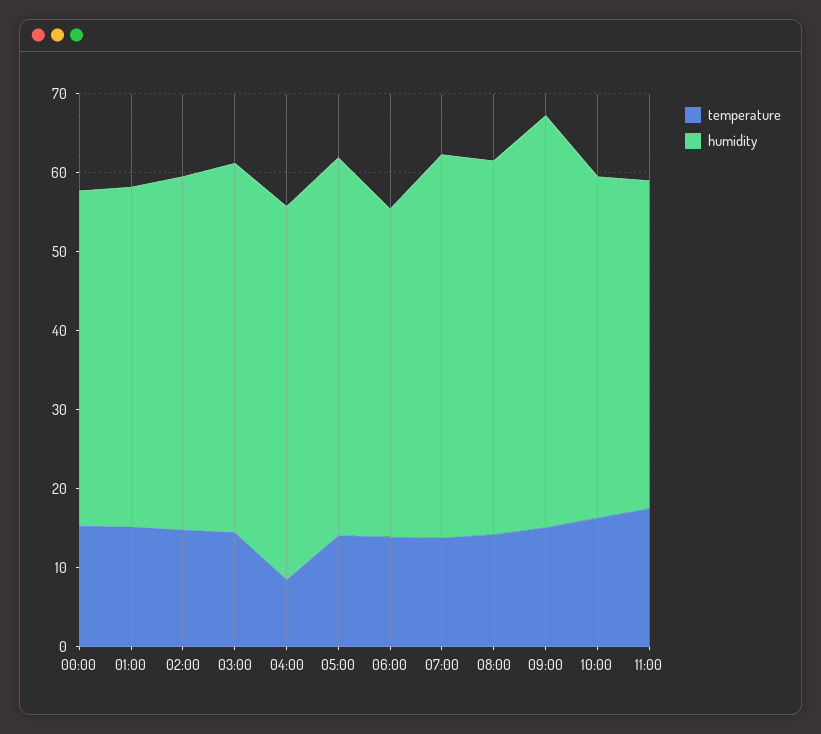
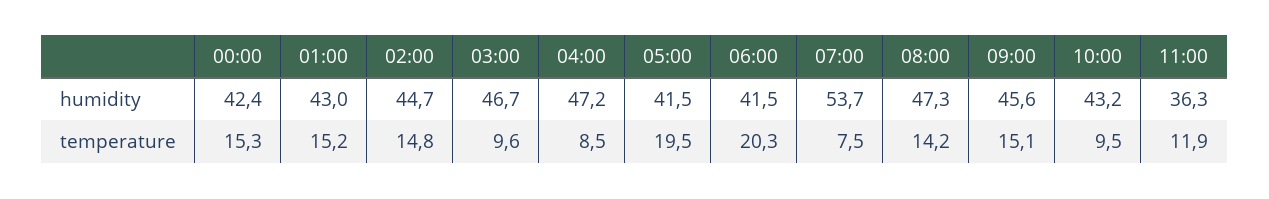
temperature, 03:00: 14 -> 9.6
temperature, 05:00: 14 -> 19.5
humidity, 05:00: 48 -> 41.5
temperature, 06:00: 14 -> 20.3
temperature, 07:00: 14 -> 7.5
humidity, 07:00: 48 -> 53.7
humidity, 09:00: 52 -> 45.6
temperature, 10:00: 16 -> 9.5
temperature, 11:00: 18 -> 11.9
humidity, 11:00: 42 -> 36.3

